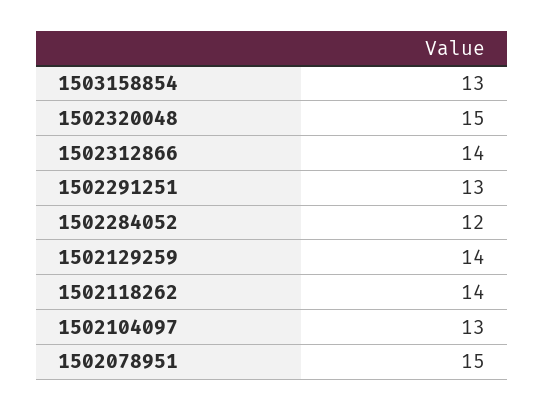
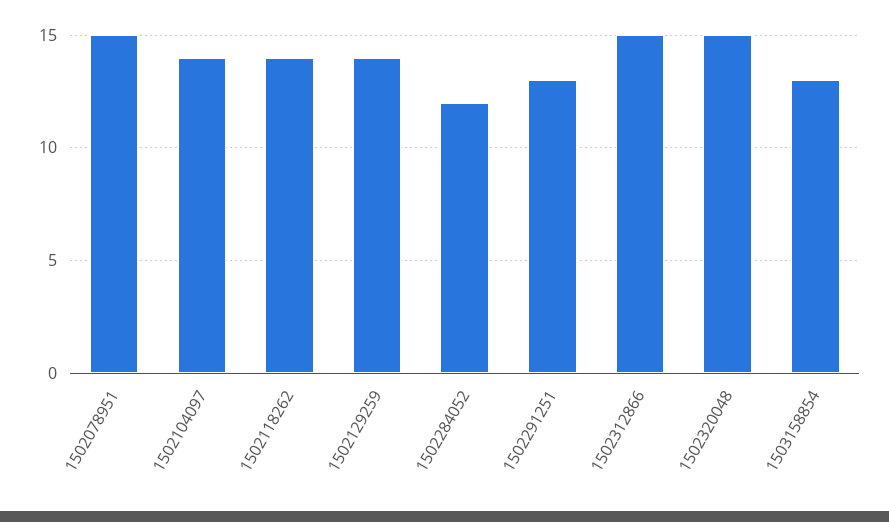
1502312866: 14 -> 15
1502104097: 13 -> 14

